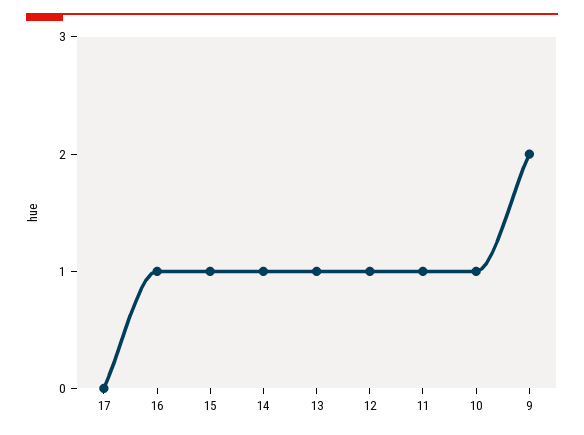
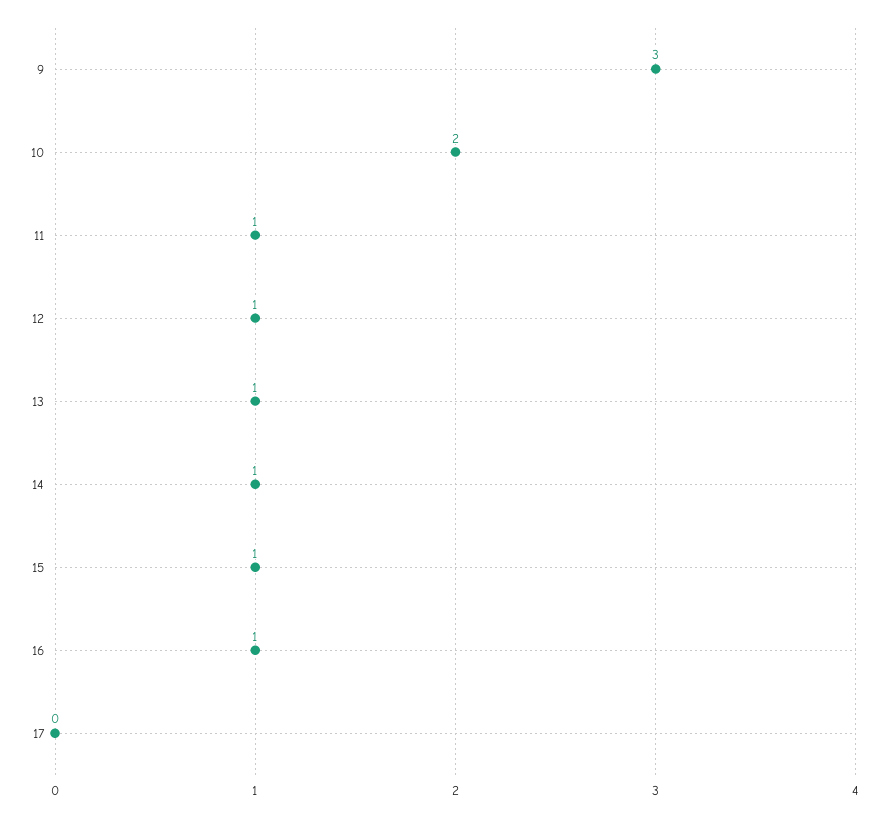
10: 1 -> 2
9: 2 -> 3

